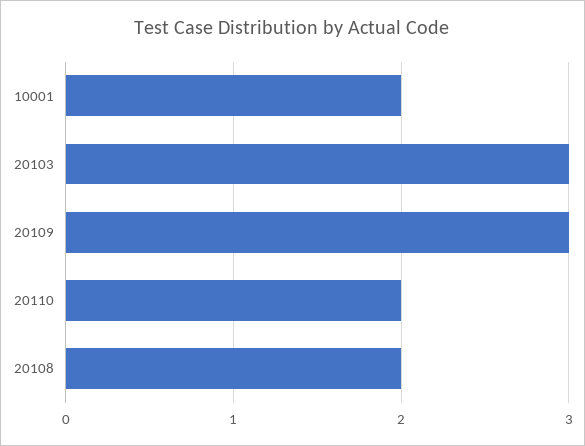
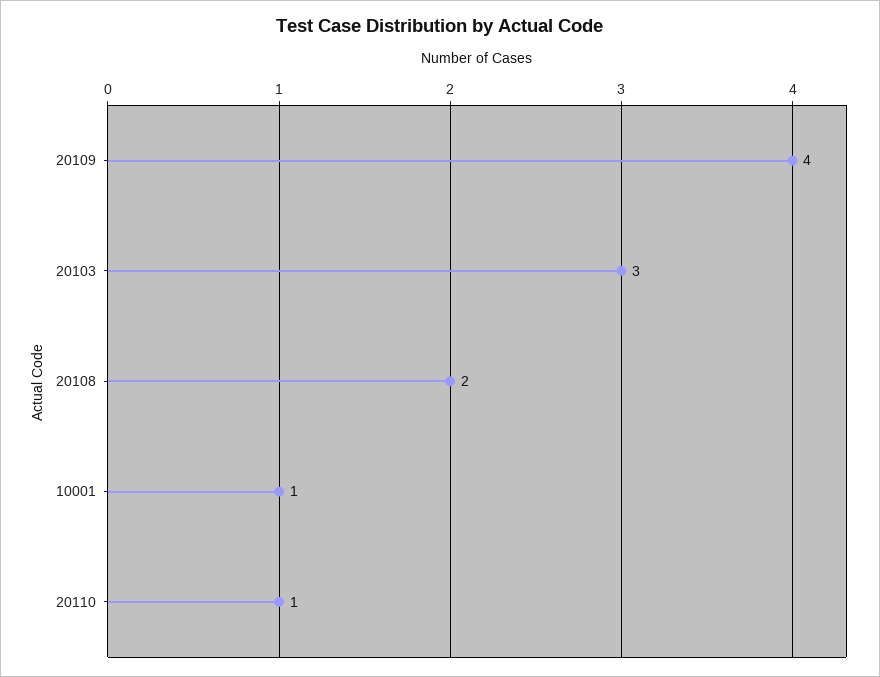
10001: 2 -> 1
20109: 3 -> 4
20110: 2 -> 1

